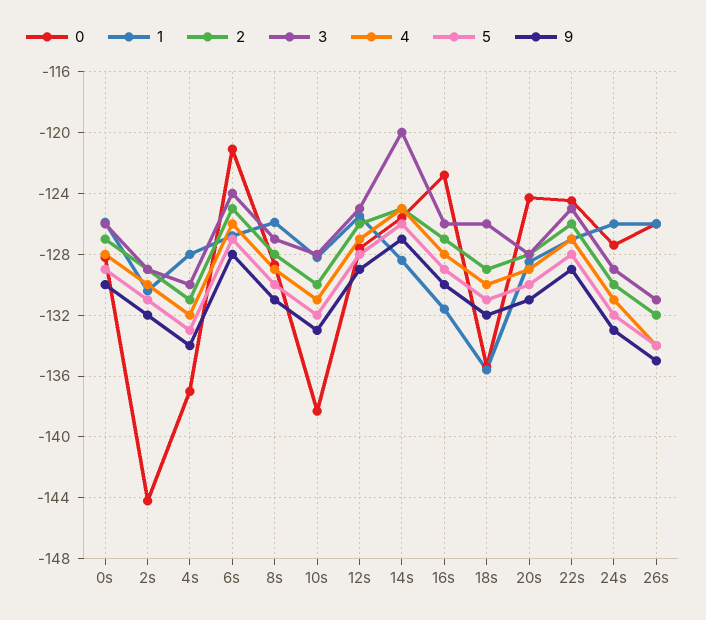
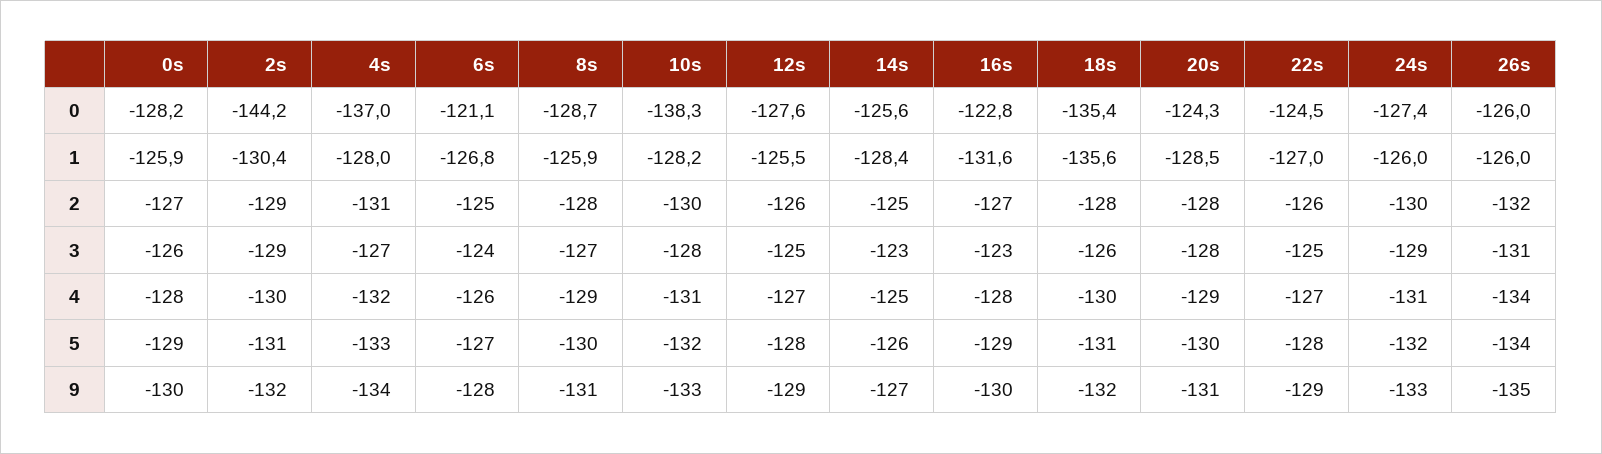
3, 4s: -130 -> -127
3, 14s: -120 -> -123
3, 16s: -126 -> -123
2, 18s: -129 -> -128

